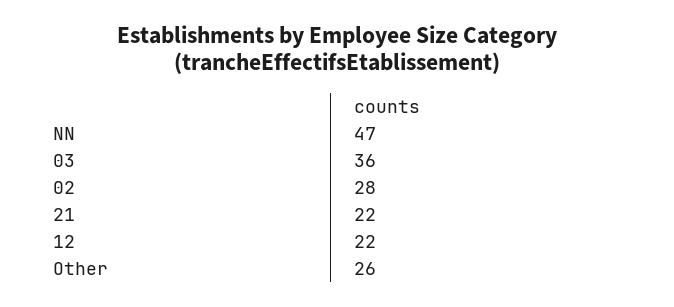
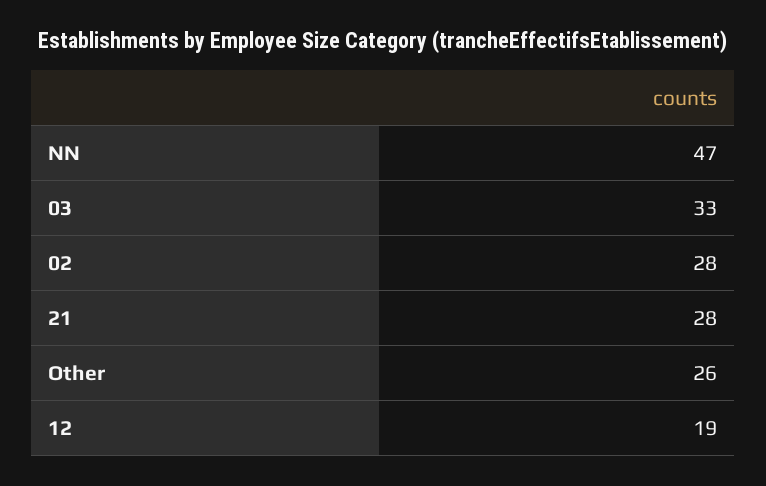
03: 36 -> 33
21: 22 -> 28
12: 22 -> 19

